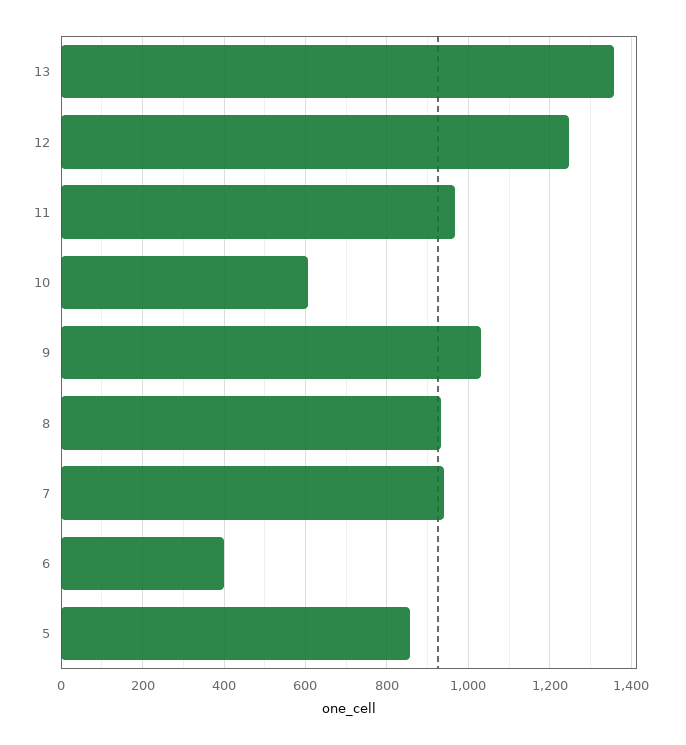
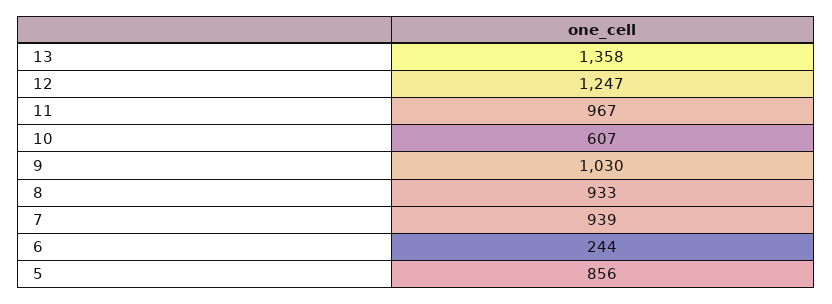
6: 400 -> 244

